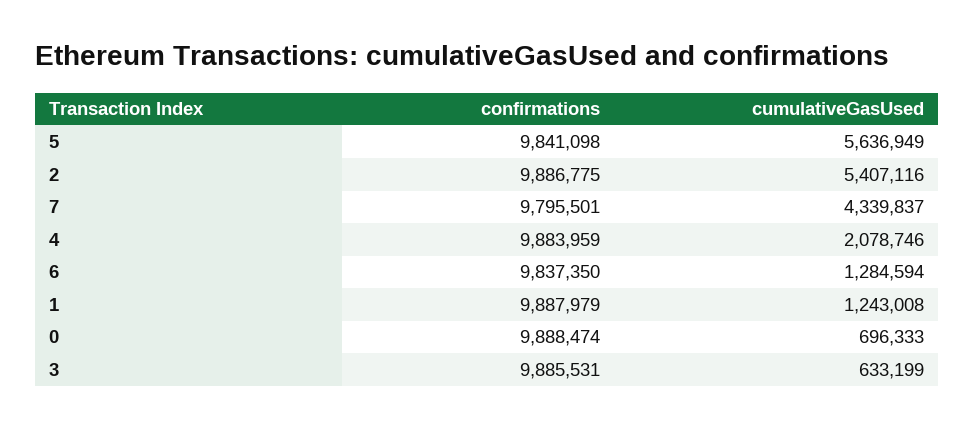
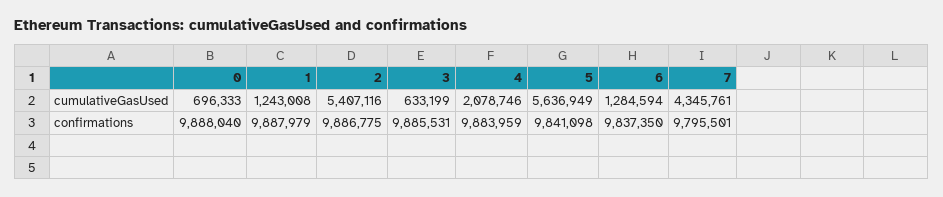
cumulativeGasUsed, 7: 4339837 -> 4345761
confirmations, 0: 9888474 -> 9888040

